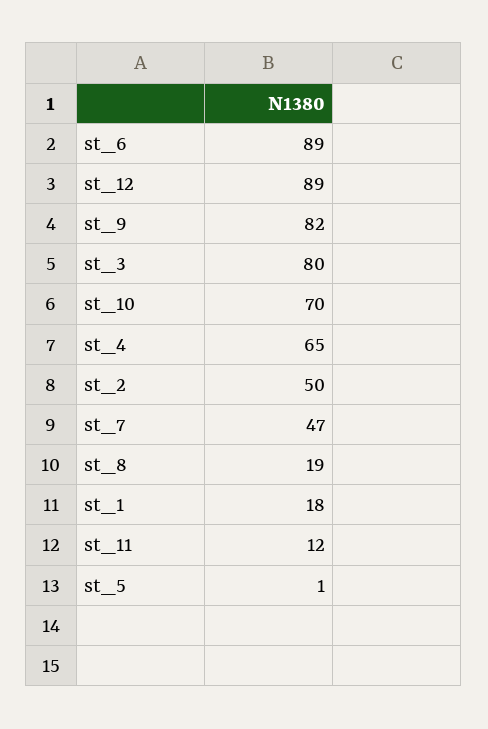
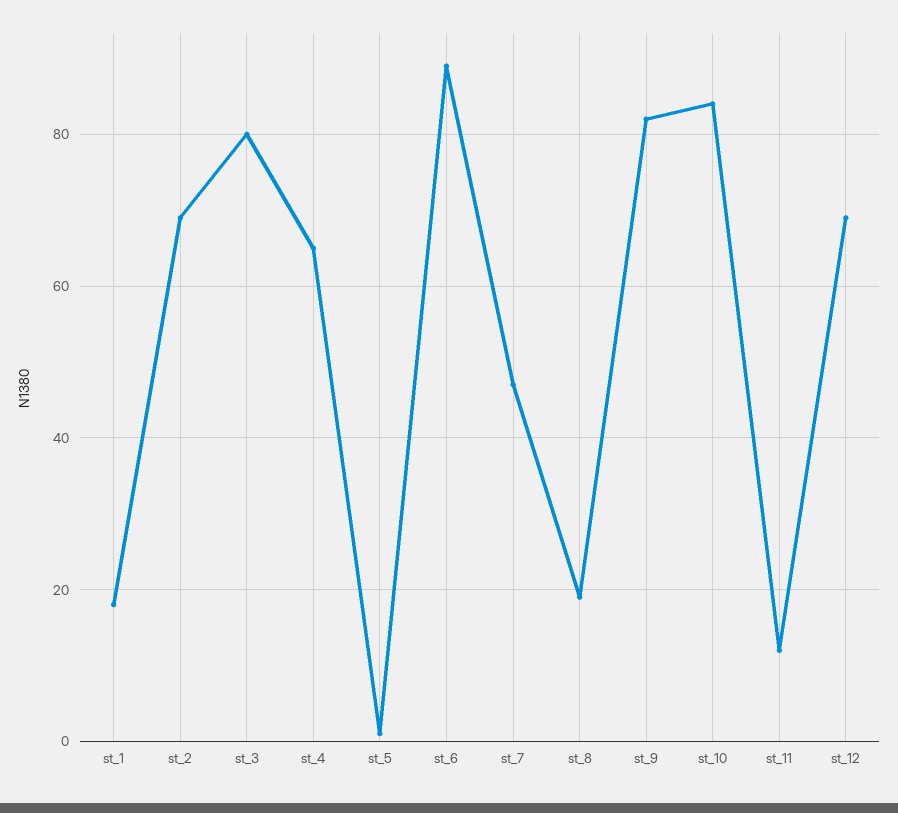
st_12: 89 -> 70
st_10: 70 -> 85
st_2: 50 -> 70

